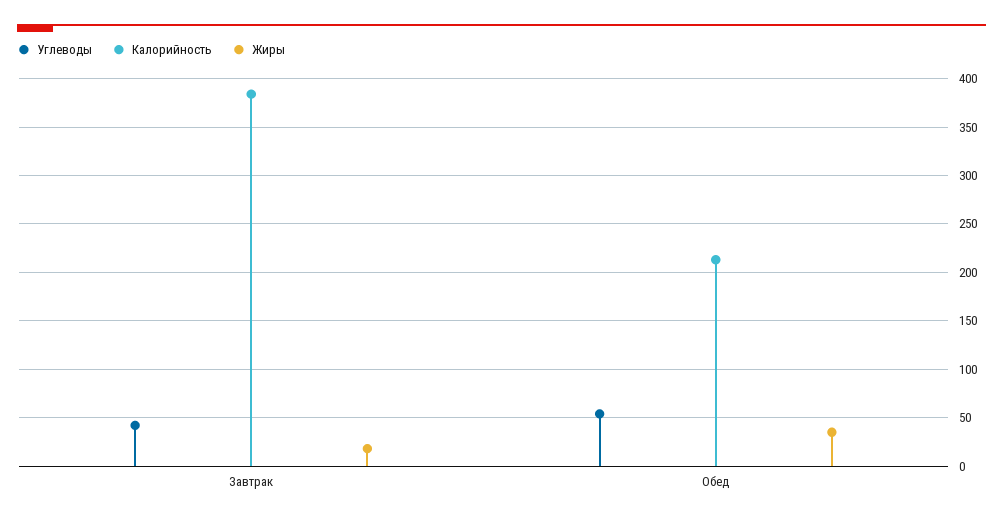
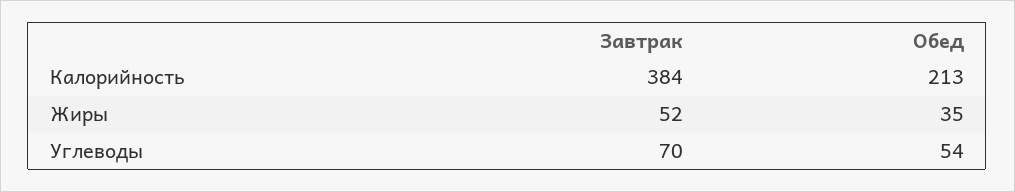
Углеводы, Завтрак: 40 -> 70
Жиры, Завтрак: 20 -> 52

